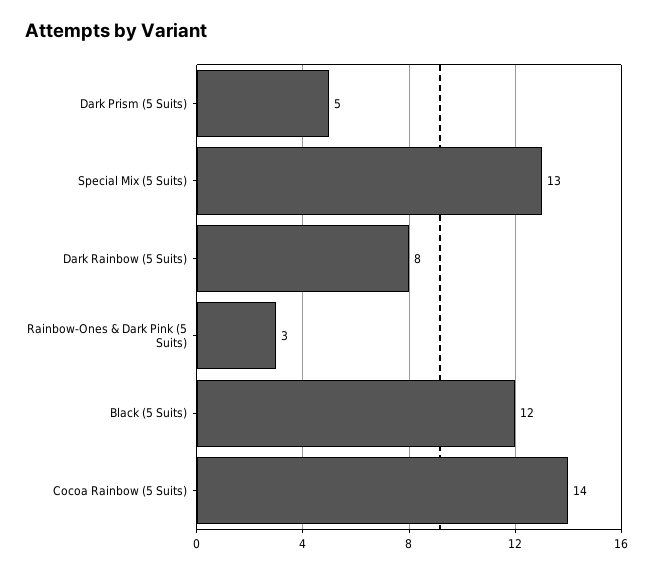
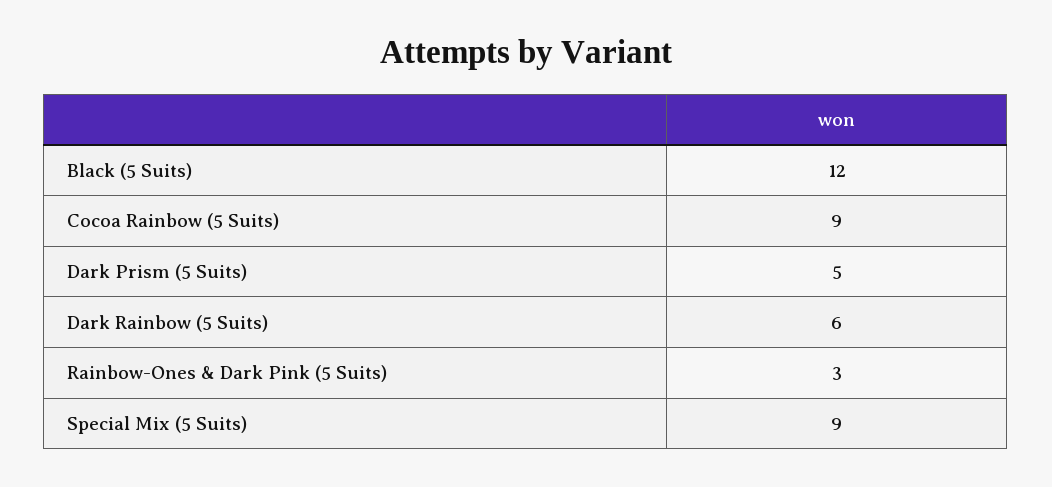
Special Mix (5 Suits): 13 -> 9
Dark Rainbow (5 Suits): 8 -> 6
Cocoa Rainbow (5 Suits): 14 -> 9

